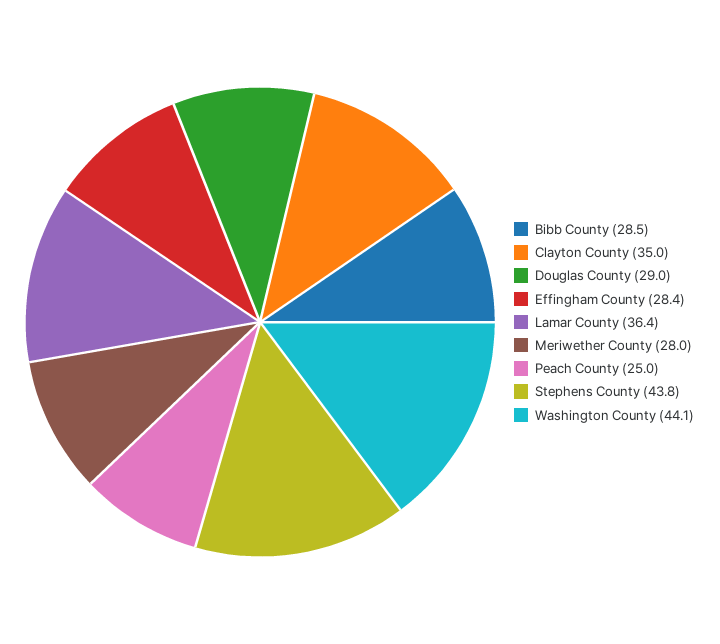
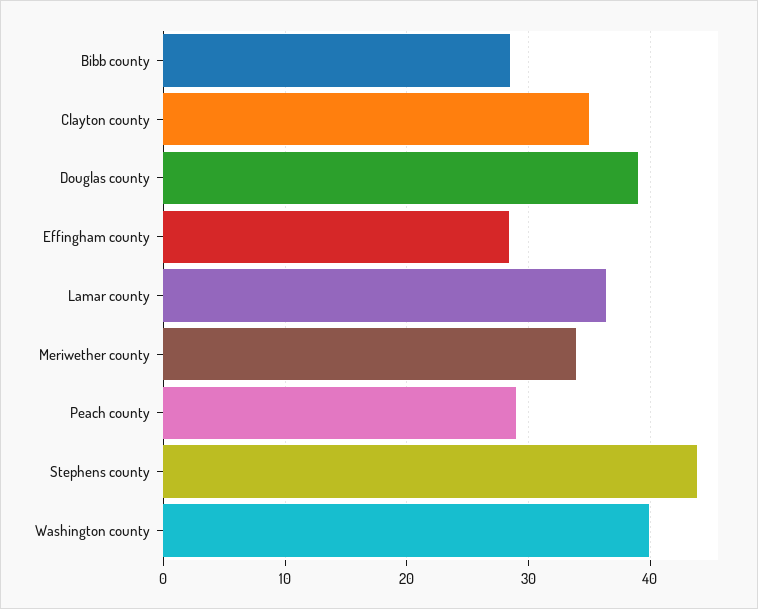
Douglas County: 29 -> 39
Meriwether County: 28 -> 34
Peach County: 25 -> 29
Washington County: 44.1 -> 40

